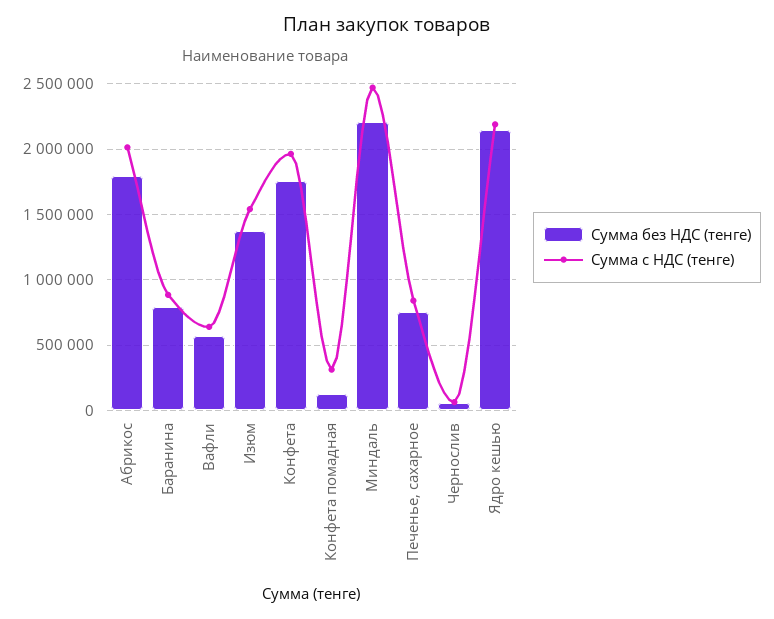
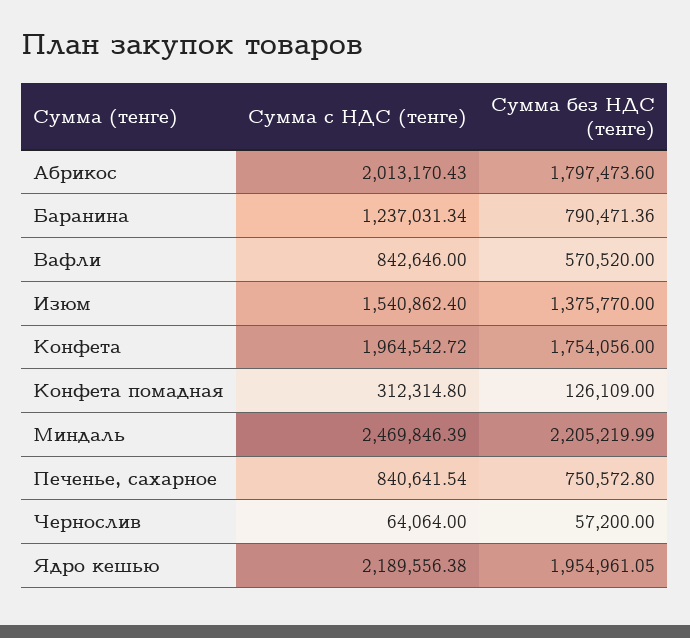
Сумма с НДС (тенге), Баранина: 900000 -> 1237031.34
Сумма с НДС (тенге), Вафли: 650000 -> 842646
Сумма без НДС (тенге), Ядро кешью: 2150000 -> 1954961.05

